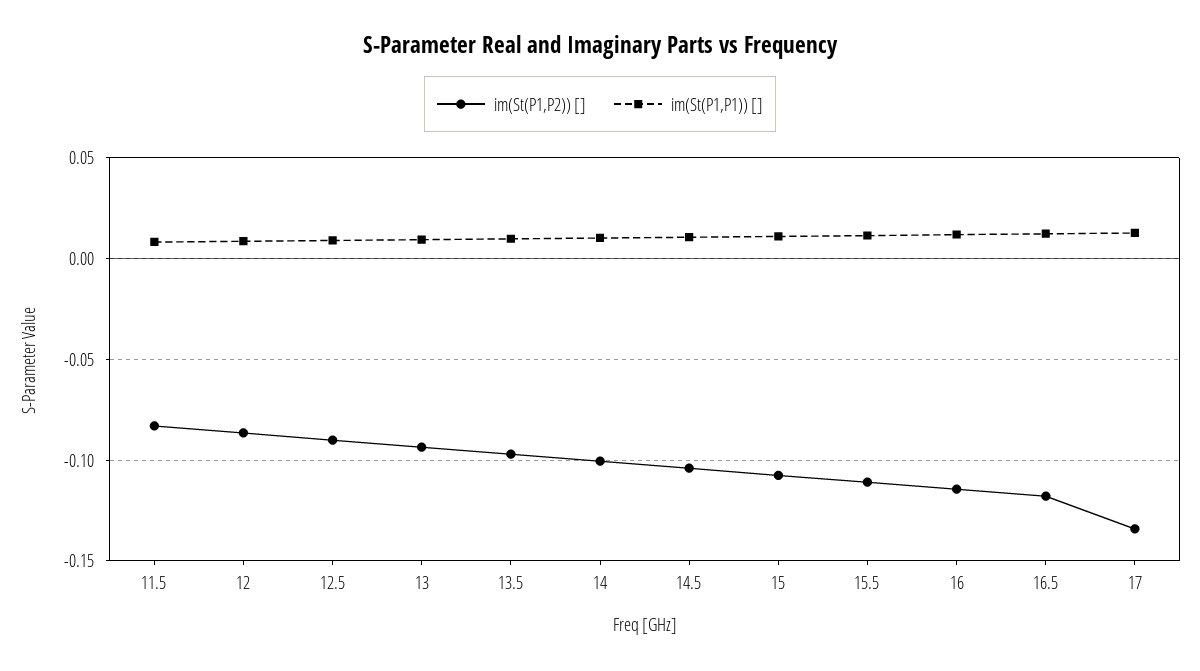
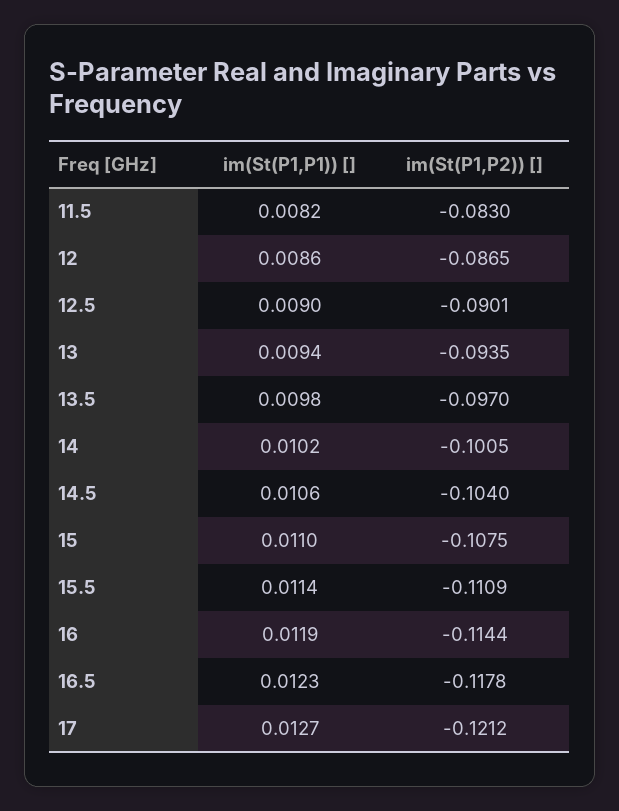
im(St(P1,P2)) [], 17: -0.135 -> -0.1212

